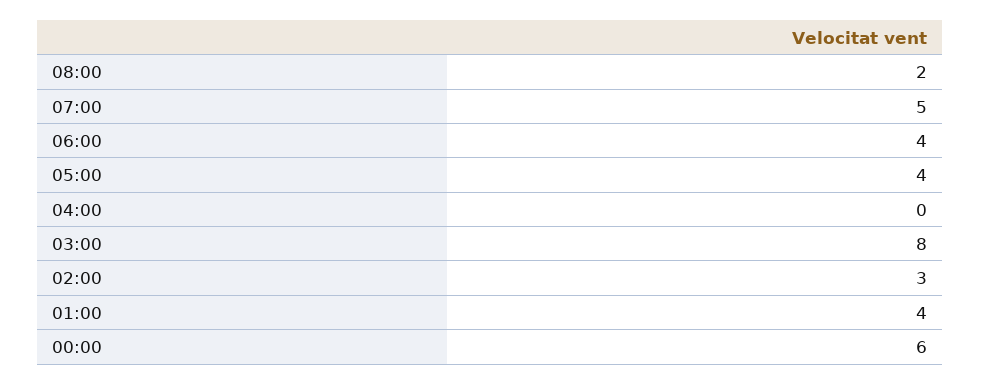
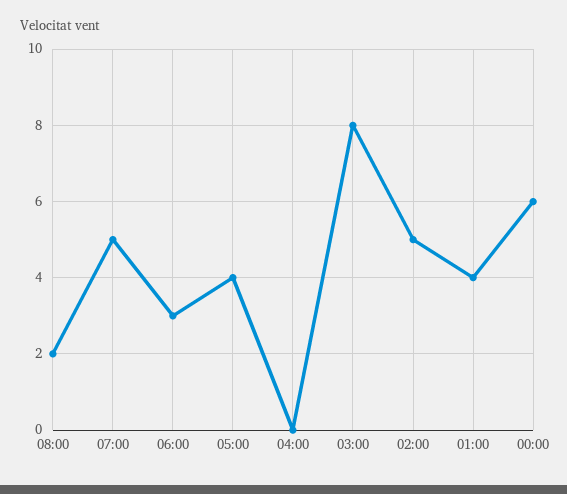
06:00: 4 -> 3
02:00: 3 -> 5

